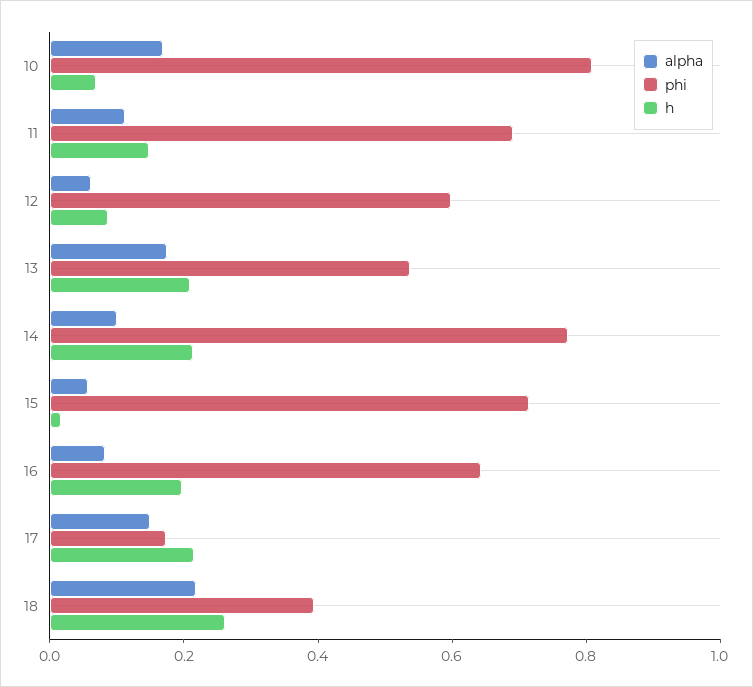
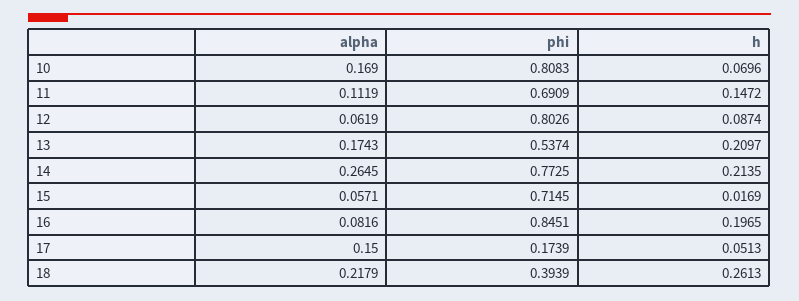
phi, 12: 0.6 -> 0.8026
alpha, 14: 0.1 -> 0.2645
phi, 16: 0.65 -> 0.8451
h, 17: 0.2 -> 0.0513

